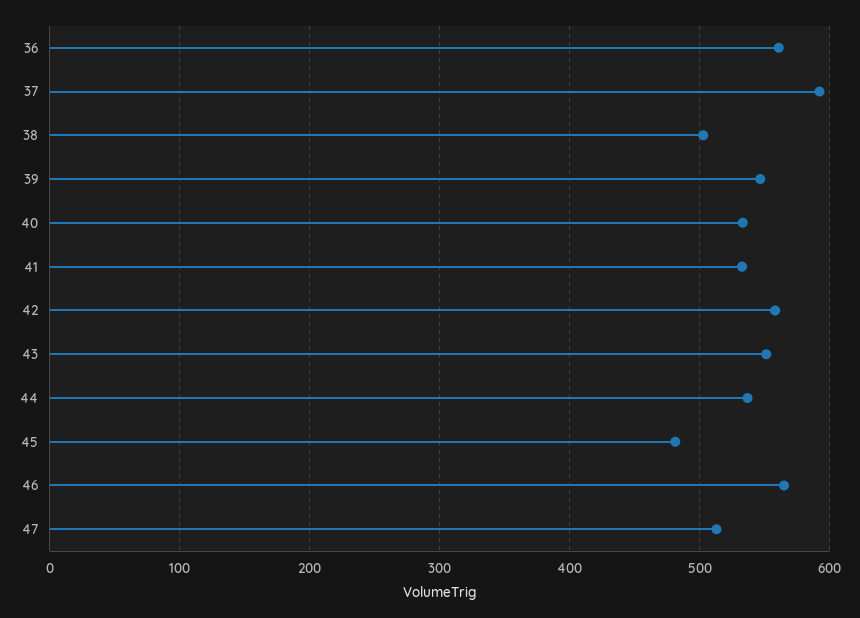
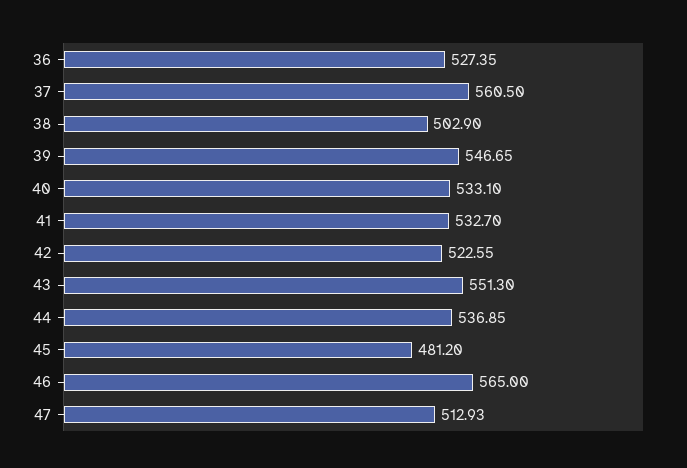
36: 560 -> 527.35
37: 590 -> 560.5
42: 560 -> 522.55

